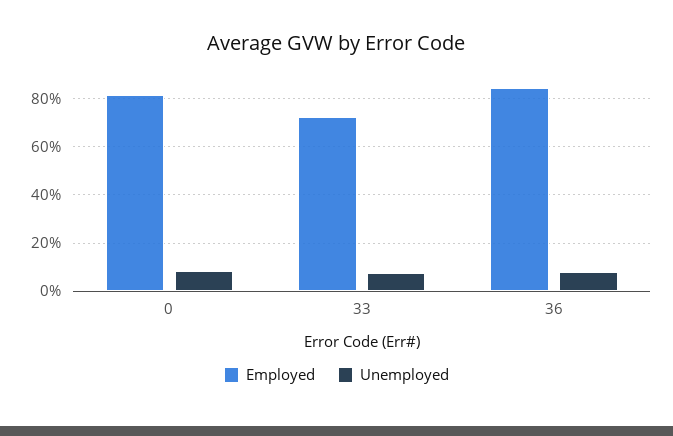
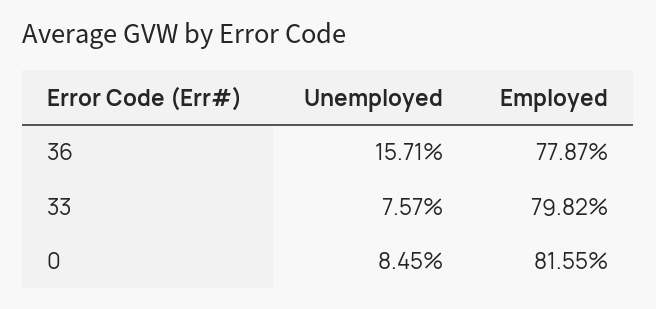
Employed, 33: 72.5 -> 79.82
Employed, 36: 85 -> 77.87
Unemployed, 36: 7.5 -> 15.71

